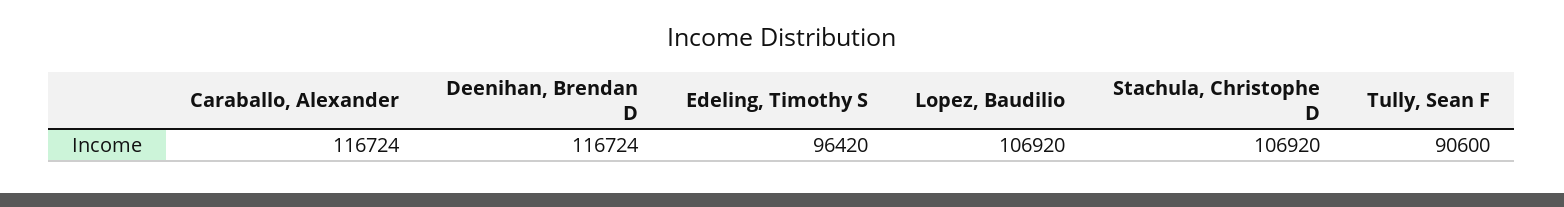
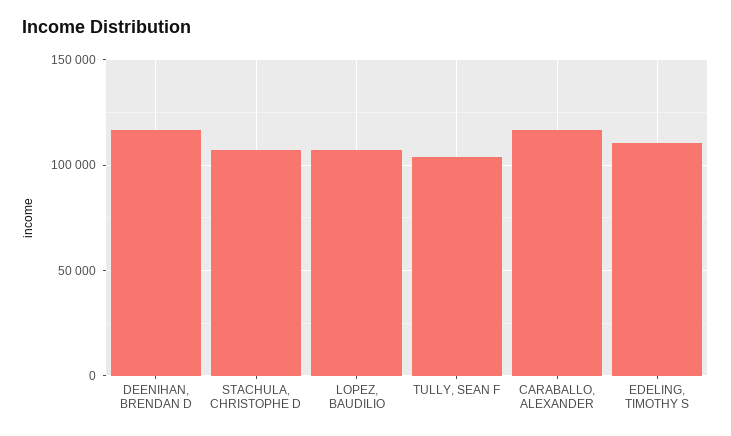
Edeling, Timothy S: 96420 -> 110000
Tully, Sean F: 90600 -> 105000

